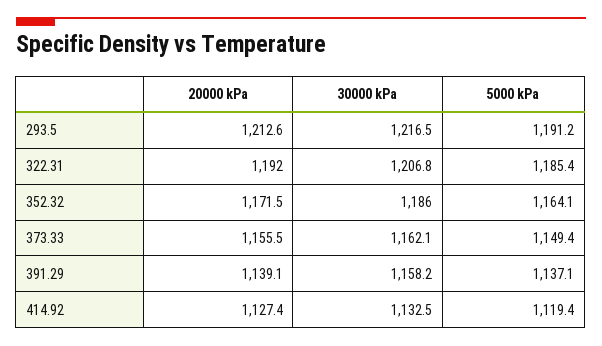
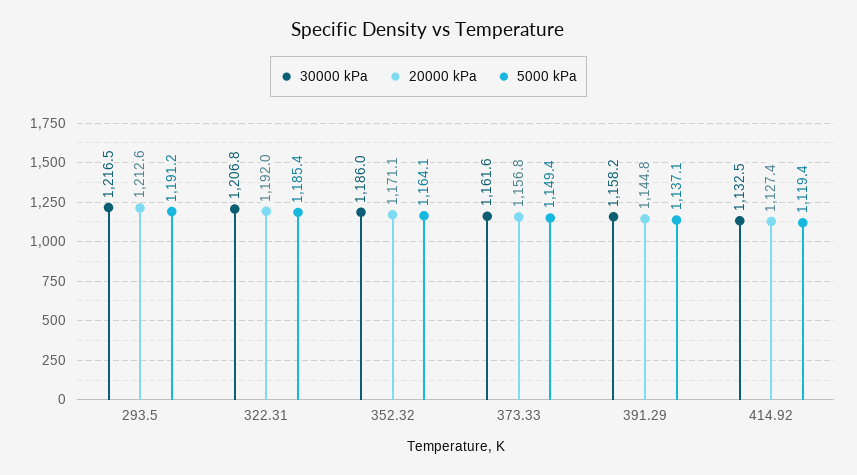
20000 kPa, 352.32: 1171.5 -> 1171.1
20000 kPa, 373.33: 1155.5 -> 1156.8
30000 kPa, 373.33: 1162.1 -> 1161.6
20000 kPa, 391.29: 1139.1 -> 1144.8

